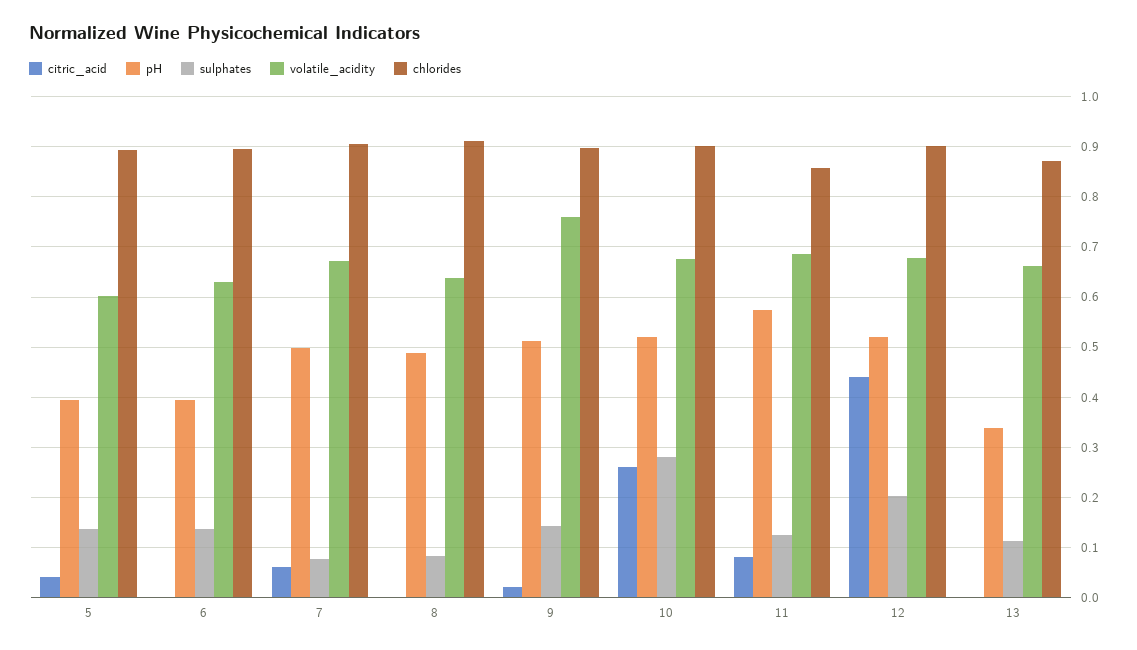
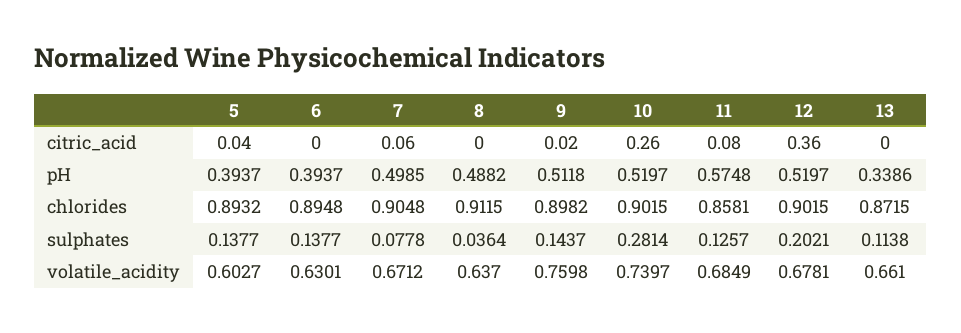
sulphates, 8: 0.08 -> 0.0364
volatile_acidity, 10: 0.68 -> 0.7397
citric_acid, 12: 0.44 -> 0.36

